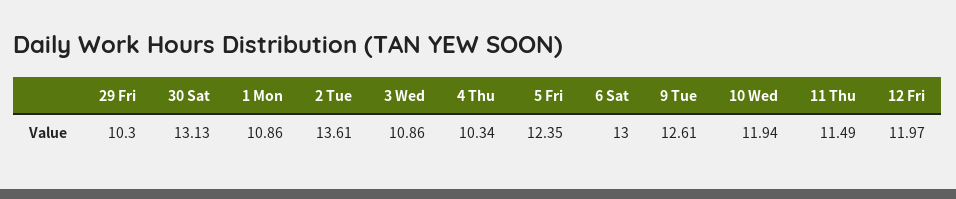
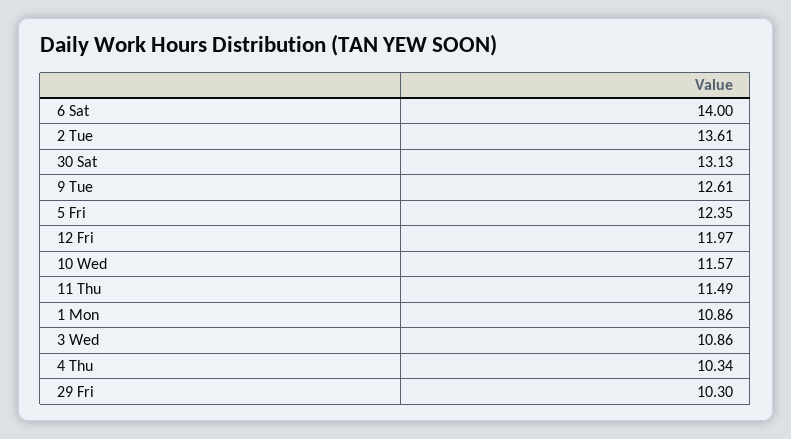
6 Sat: 13 -> 14
10 Wed: 11.94 -> 11.57

